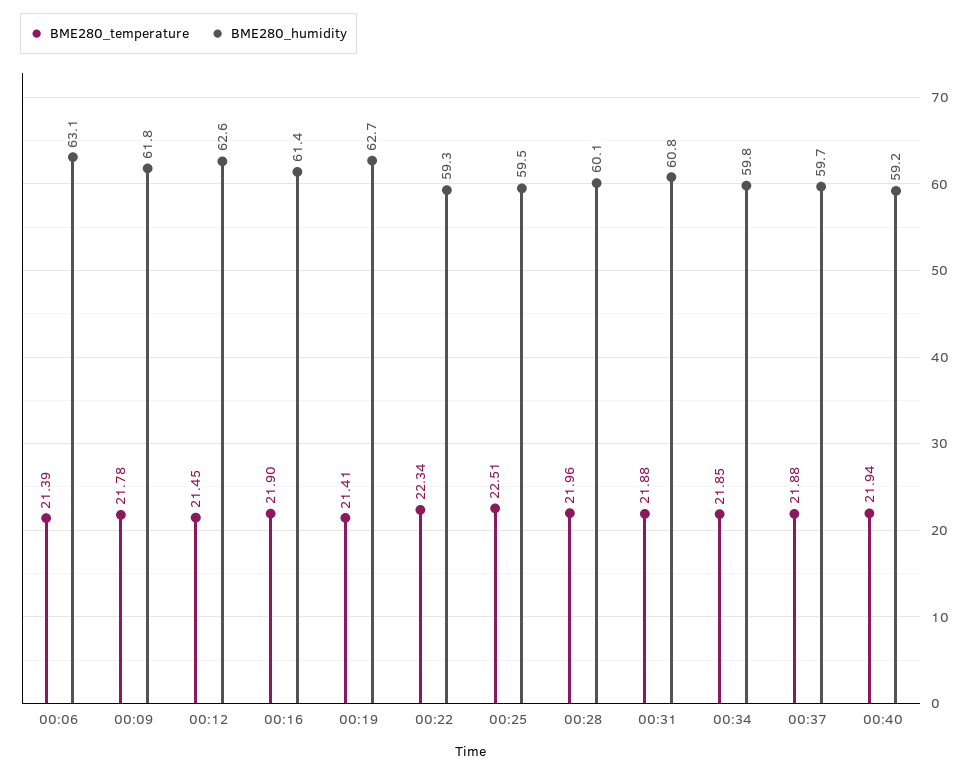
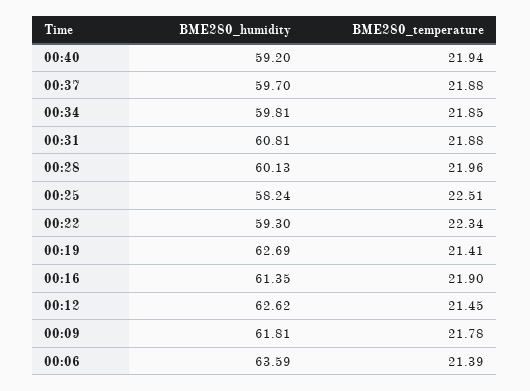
BME280_humidity, 00:06: 63.1 -> 63.59
BME280_humidity, 00:25: 59.5 -> 58.24

